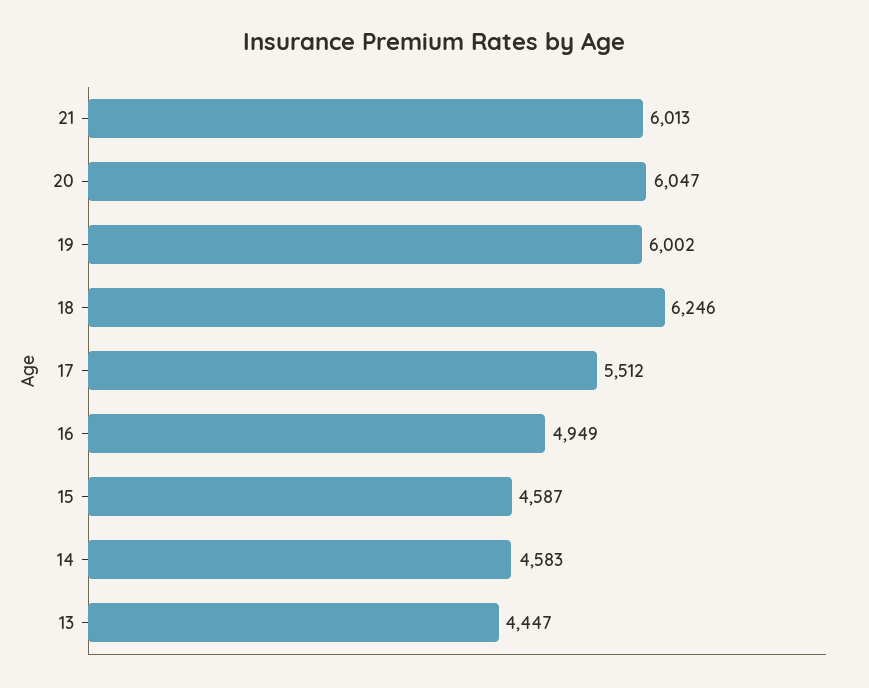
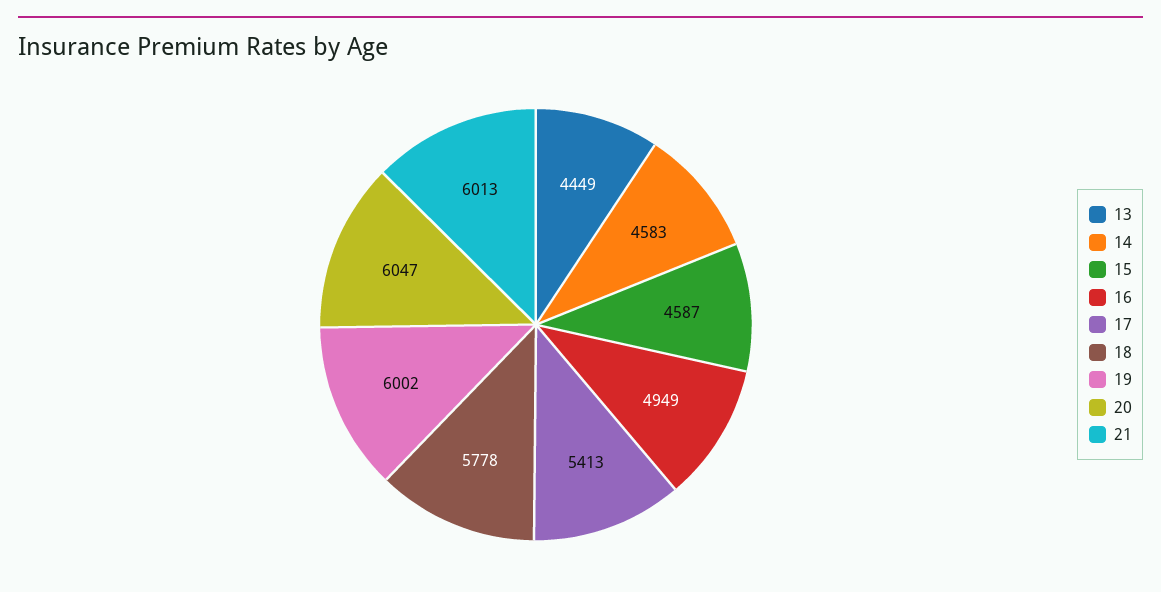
18: 6246 -> 5778
17: 5512 -> 5413
13: 4447 -> 4449

